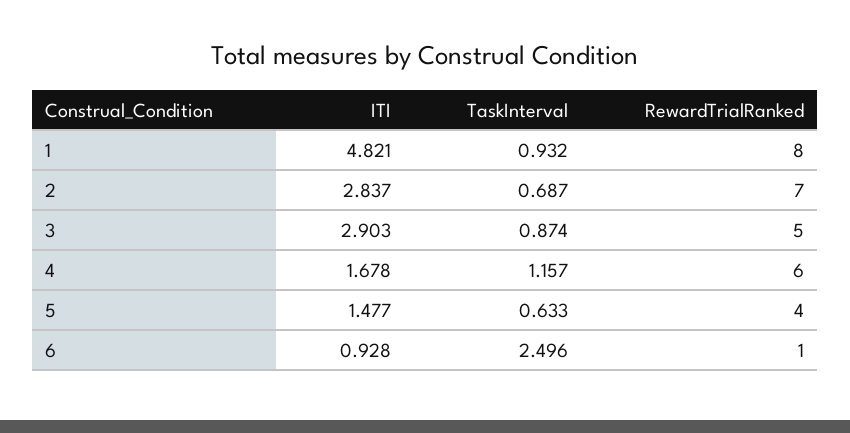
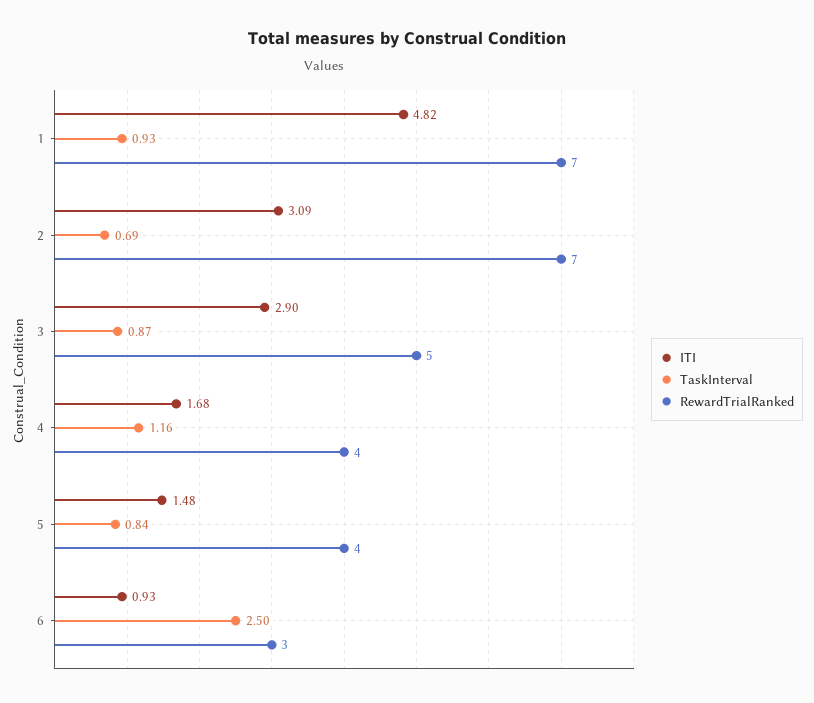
RewardTrialRanked, 1: 8 -> 7
ITI, 2: 2.837 -> 3.09
RewardTrialRanked, 4: 6 -> 4
TaskInterval, 5: 0.633 -> 0.84
RewardTrialRanked, 6: 1 -> 3

